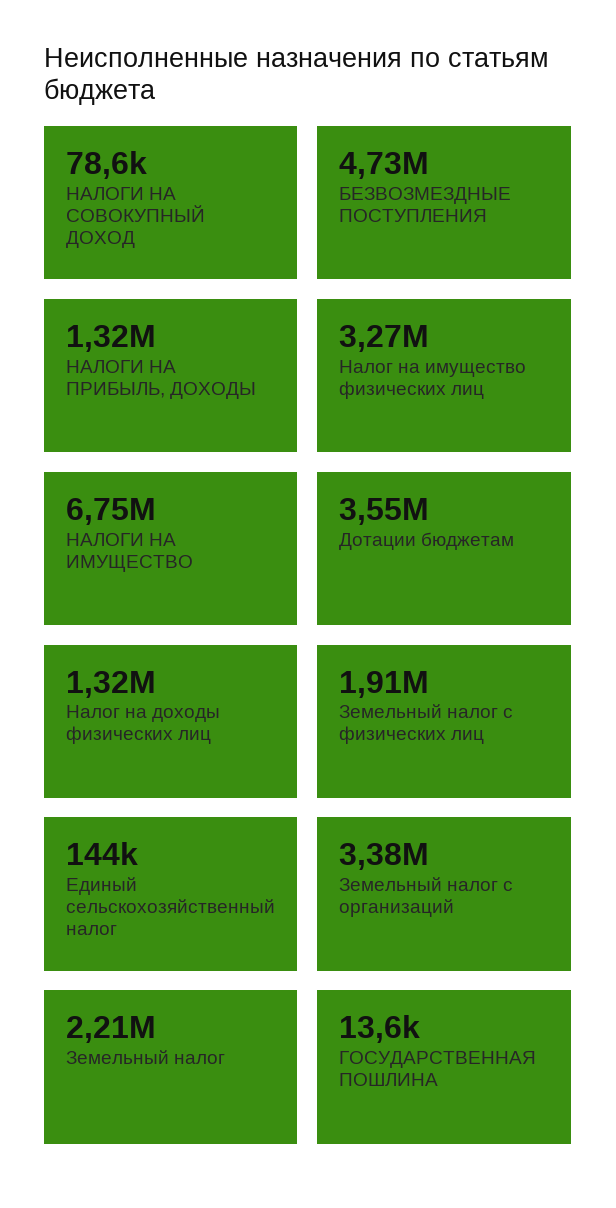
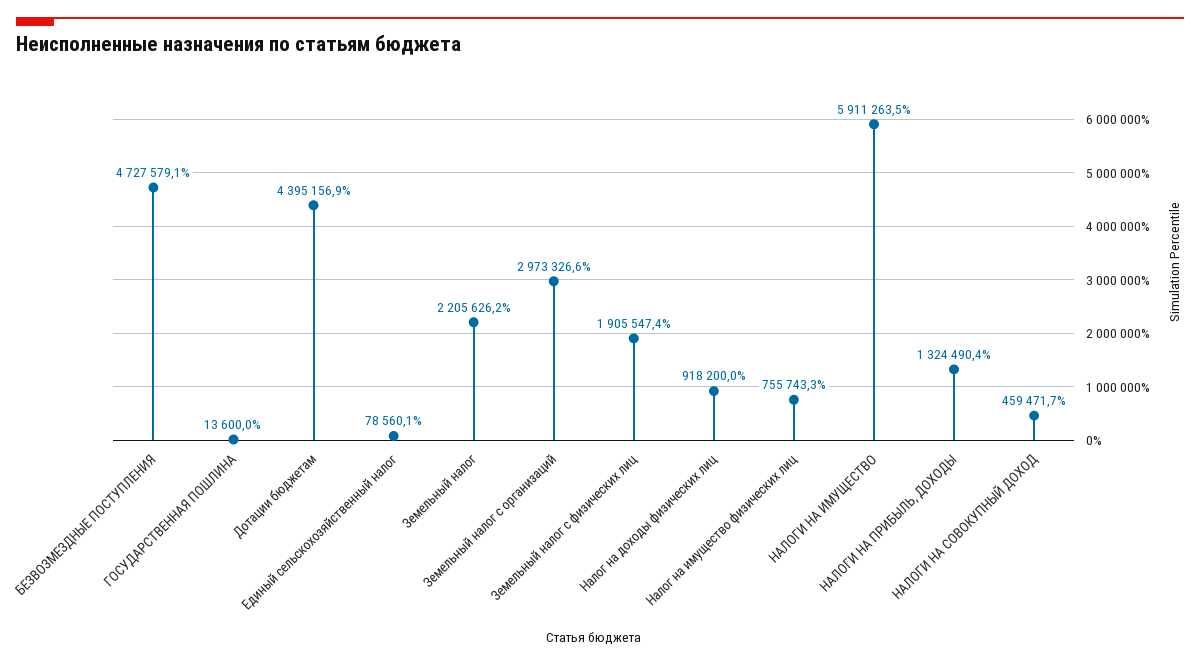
НАЛОГИ НА СОВОКУПНЫЙ ДОХОД: 78600 -> 459471.7
Налог на имущество физических лиц: 3270000 -> 755743.3
НАЛОГИ НА ИМУЩЕСТВО: 6750000 -> 5911263.5
Дотации бюджетам: 3550000 -> 4395156.9
Налог на доходы физических лиц: 1320000 -> 918200
Единый сельскохозяйственный налог: 144000 -> 78560.1
Земельный налог с организаций: 3380000 -> 2973326.6

